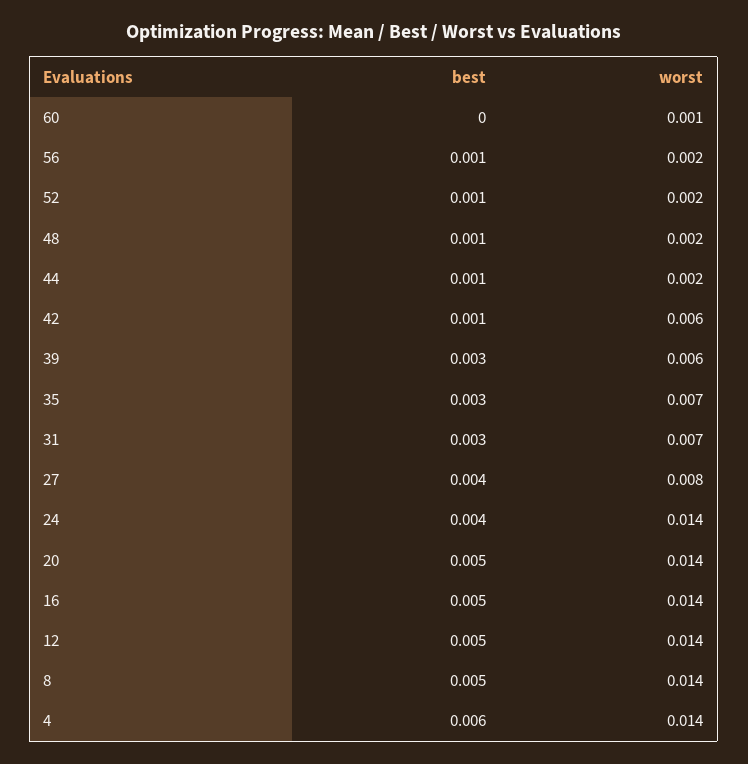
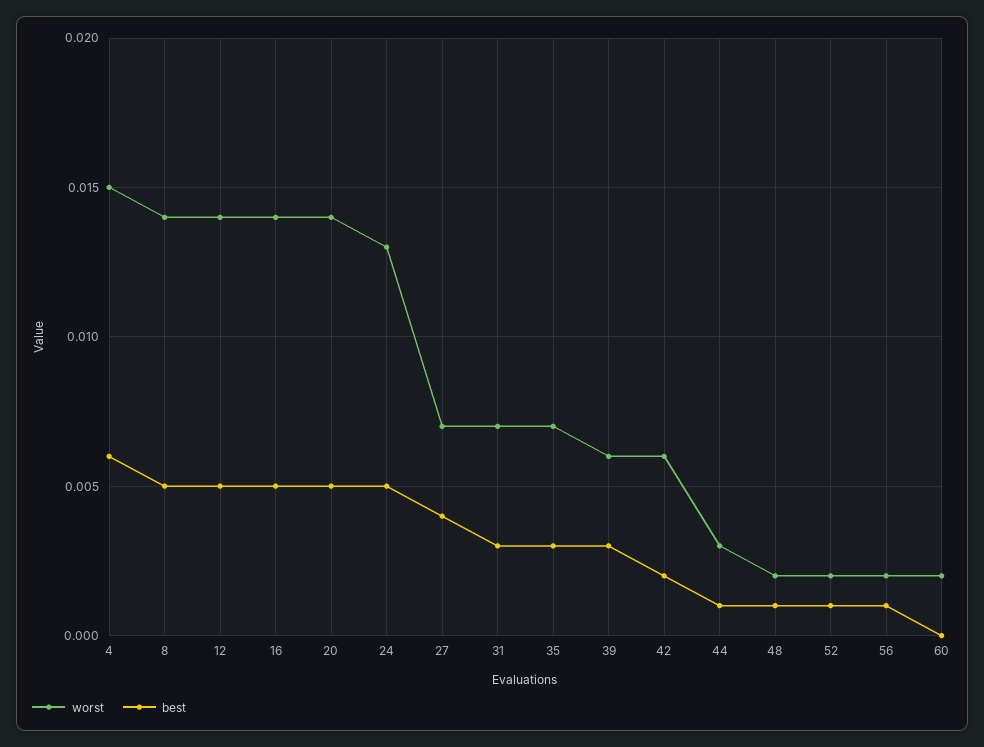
worst, 60: 0.001 -> 0.002
worst, 44: 0.002 -> 0.003
best, 42: 0.001 -> 0.002
worst, 27: 0.008 -> 0.007
best, 24: 0.004 -> 0.005
worst, 24: 0.014 -> 0.013
worst, 4: 0.014 -> 0.015

